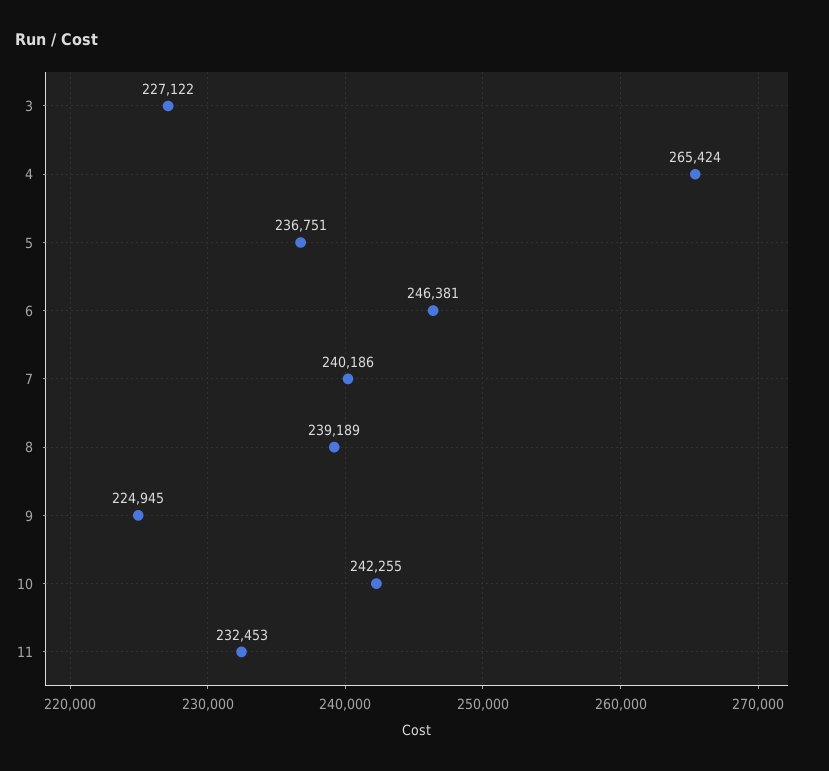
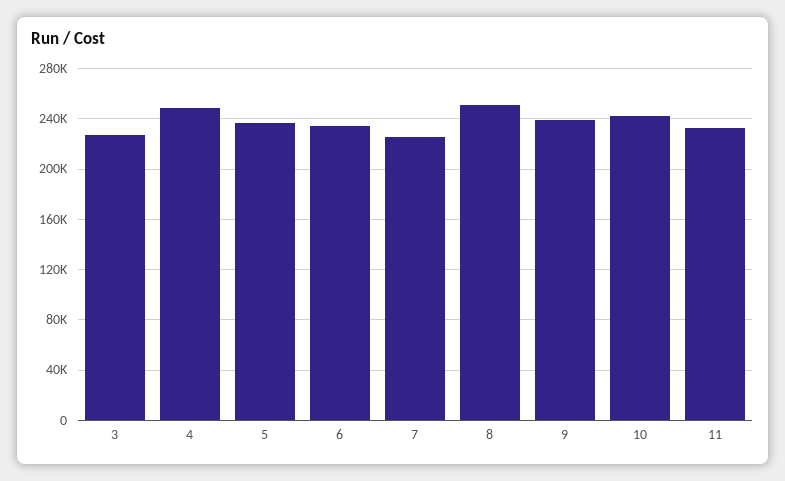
4: 265424 -> 250000
6: 246381 -> 235000
7: 240186 -> 225000
8: 239189 -> 250000
9: 224945 -> 240000

